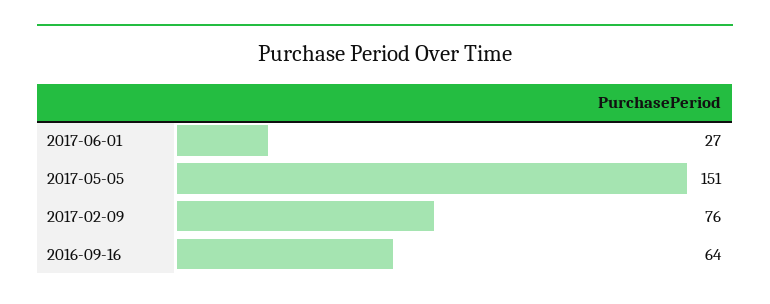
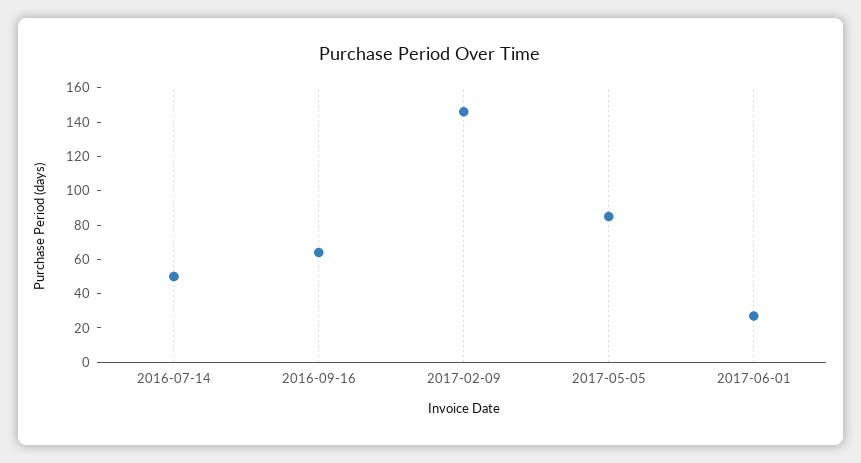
2017-05-05: 151 -> 85
2017-02-09: 76 -> 145
2016-07-14: none -> 50

